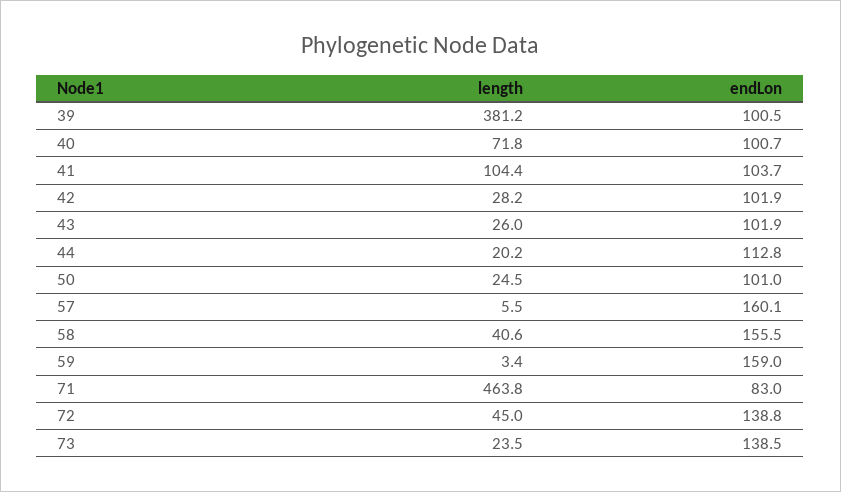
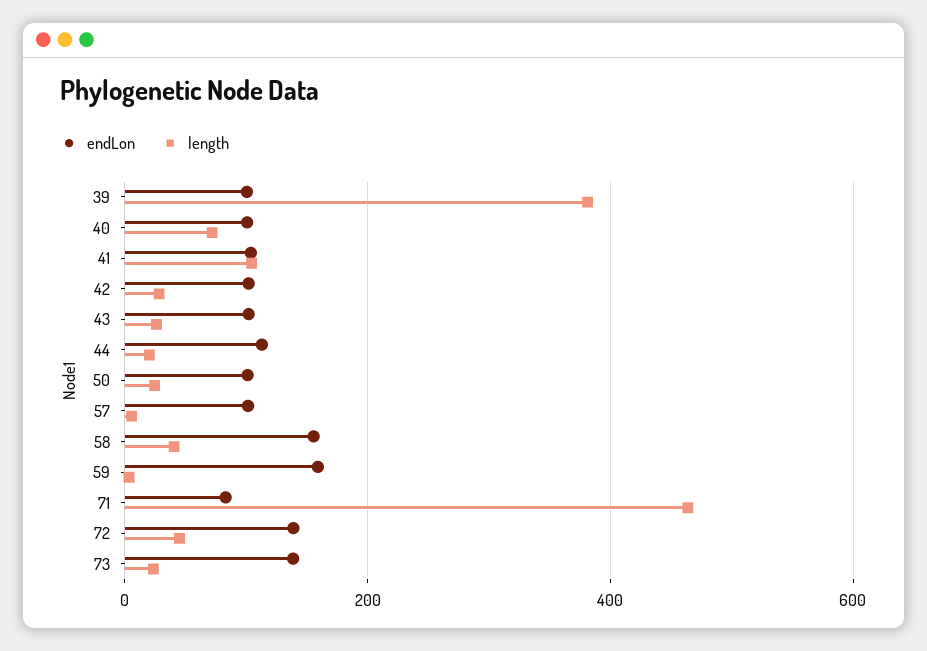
endLon, 57: 160.1 -> 100

